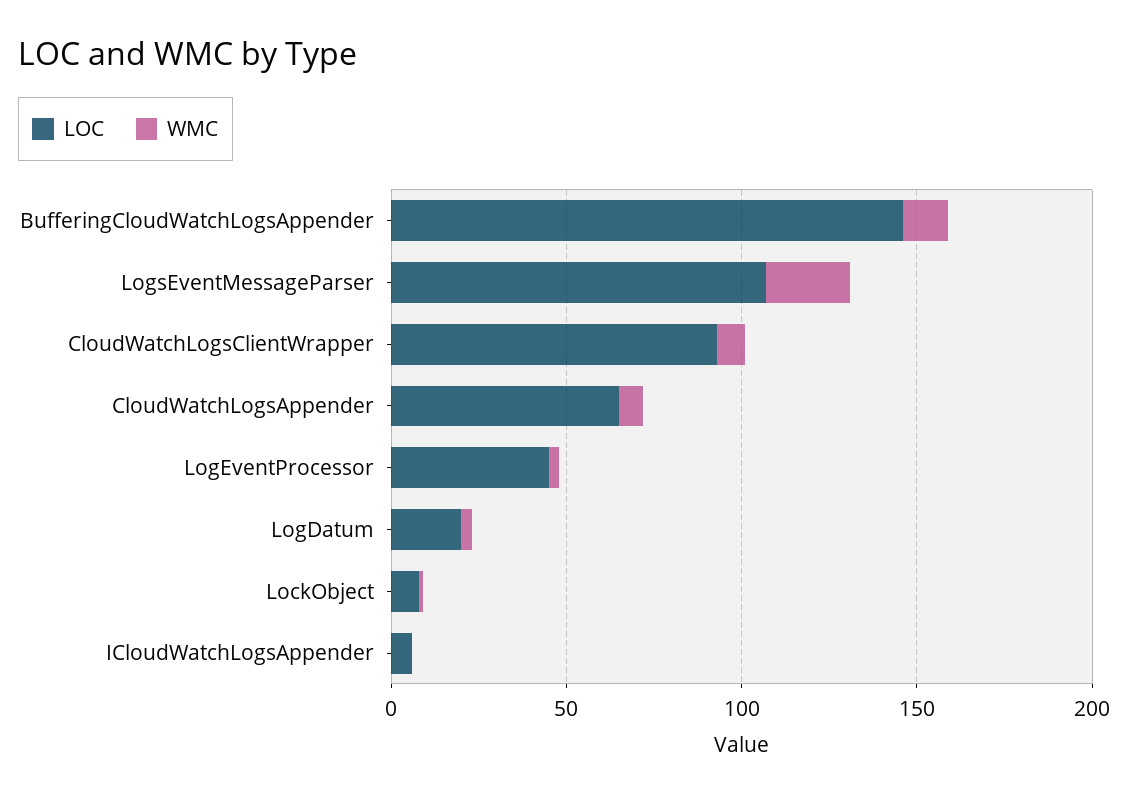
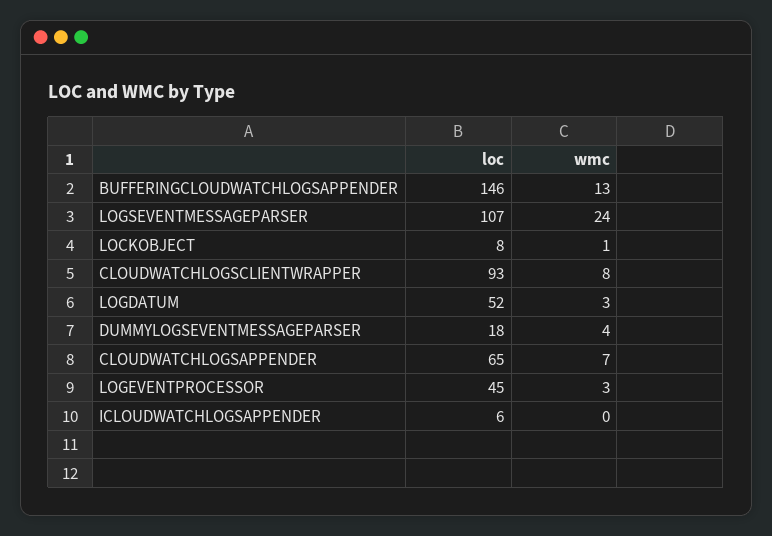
LOC, LogDatum: 20 -> 52
LOC, DUMMYLOGSEVENTMESSAGEPARSER: none -> 18
WMC, DUMMYLOGSEVENTMESSAGEPARSER: none -> 4

